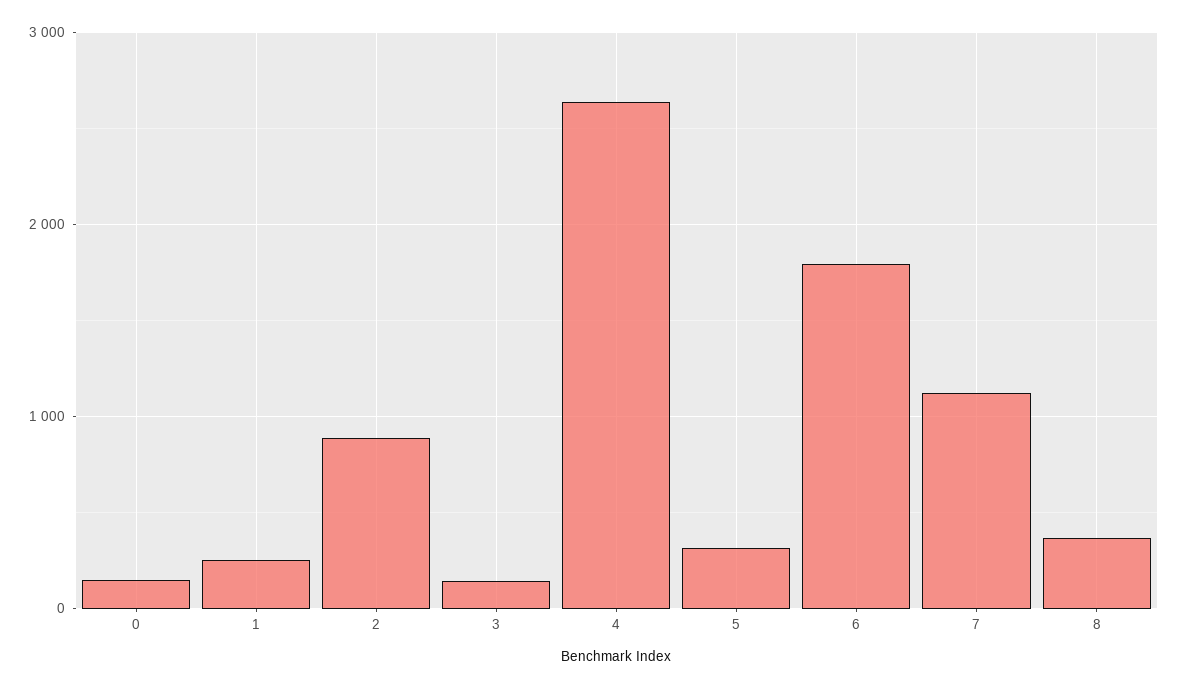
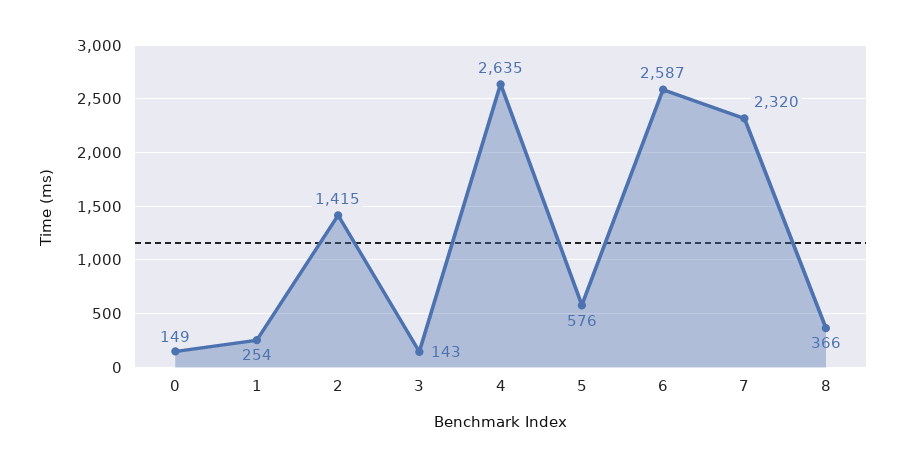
2: 900 -> 1415
5: 300 -> 576
6: 1800 -> 2587
7: 1100 -> 2320

